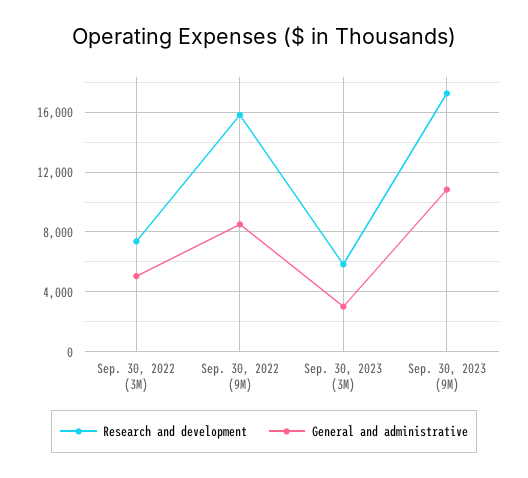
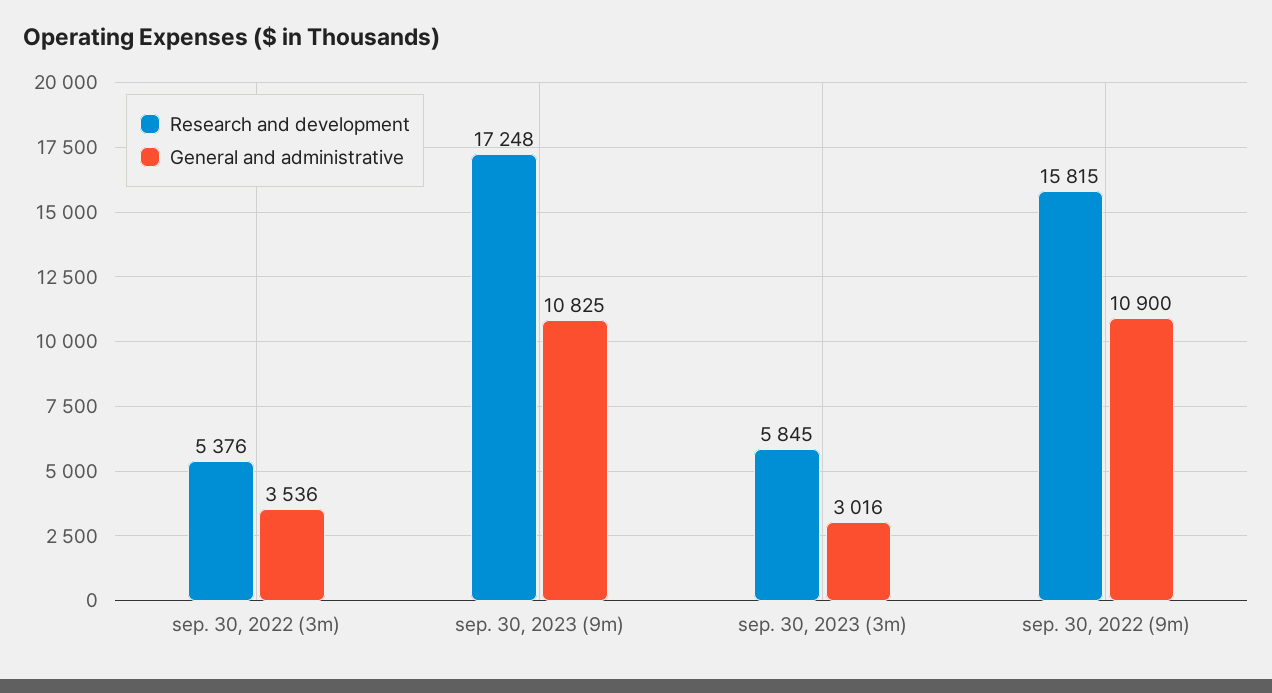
Research and development, Sep. 30, 2022 (3M): 7500 -> 5376
General and administrative, Sep. 30, 2022 (3M): 5000 -> 3536
General and administrative, Sep. 30, 2022 (9M): 8500 -> 10900

